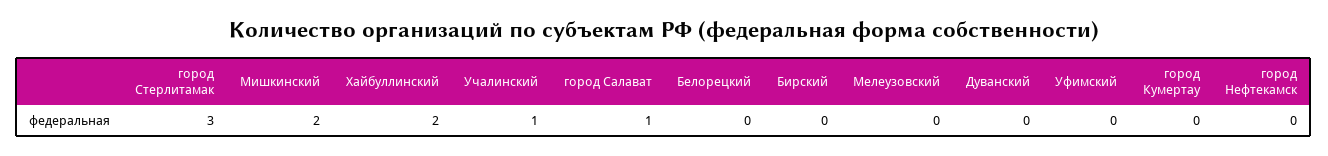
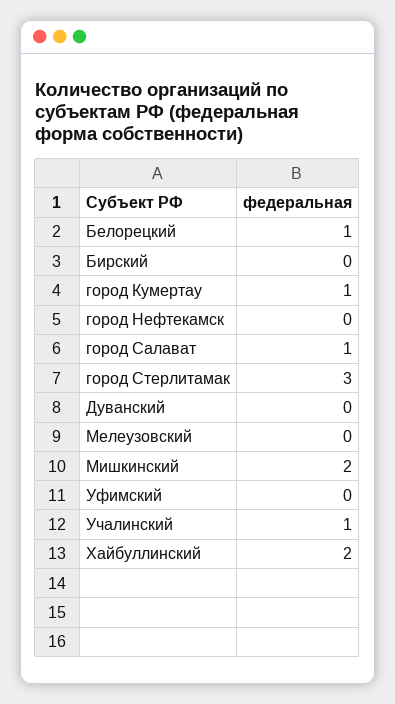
Белорецкий: 0 -> 1
город Кумертау: 0 -> 1

